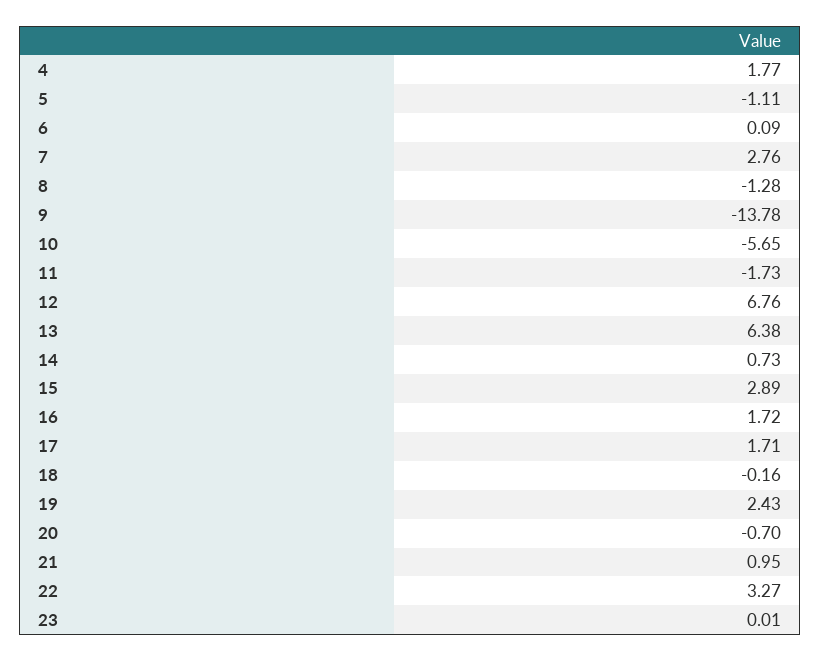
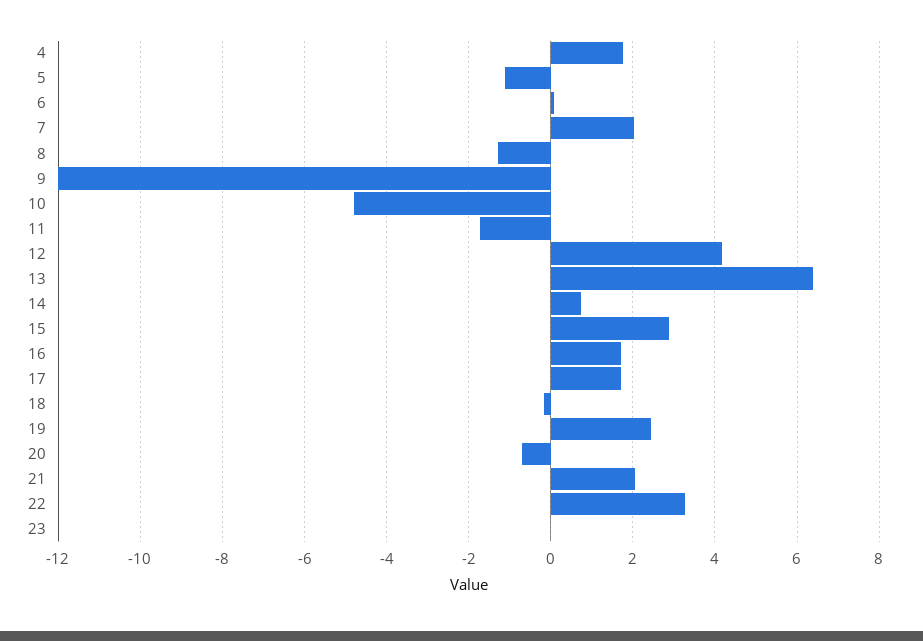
7: 2.76 -> 2
9: -13.78 -> -12
10: -5.65 -> -4.8
12: 6.76 -> 4.2
21: 0.95 -> 2

